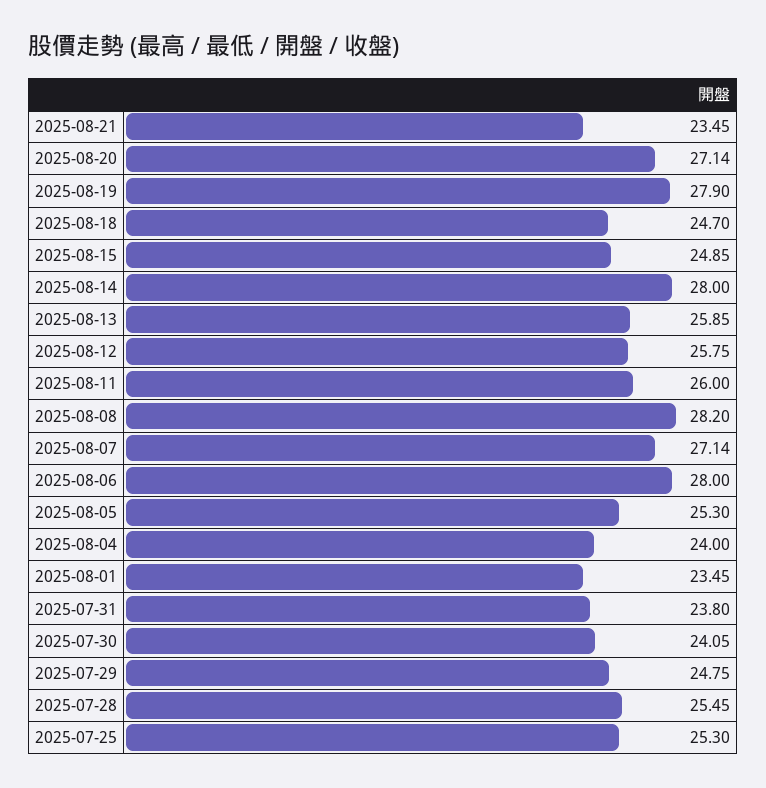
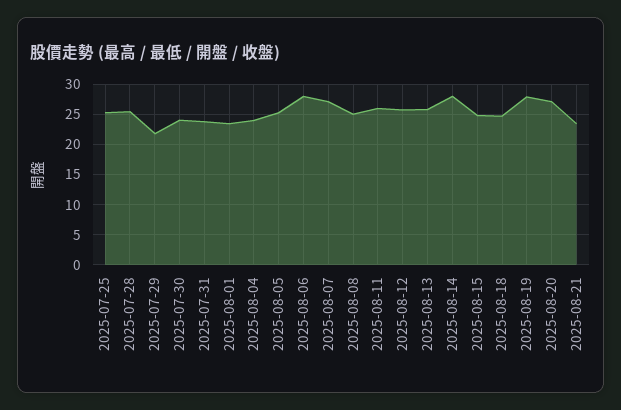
2025-08-08: 28.2 -> 25
2025-07-29: 24.75 -> 22

